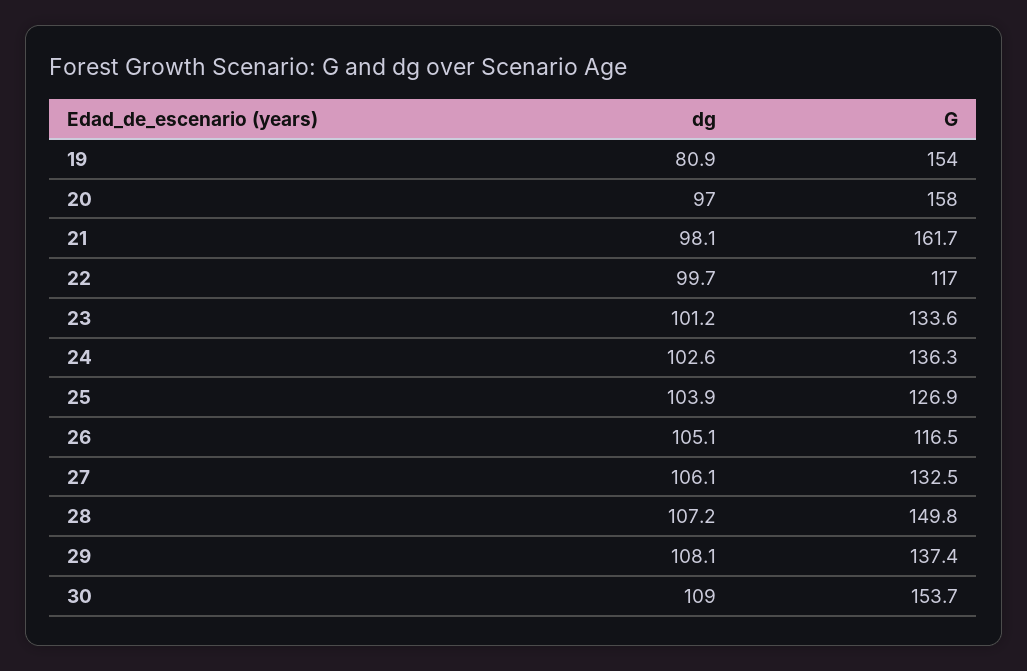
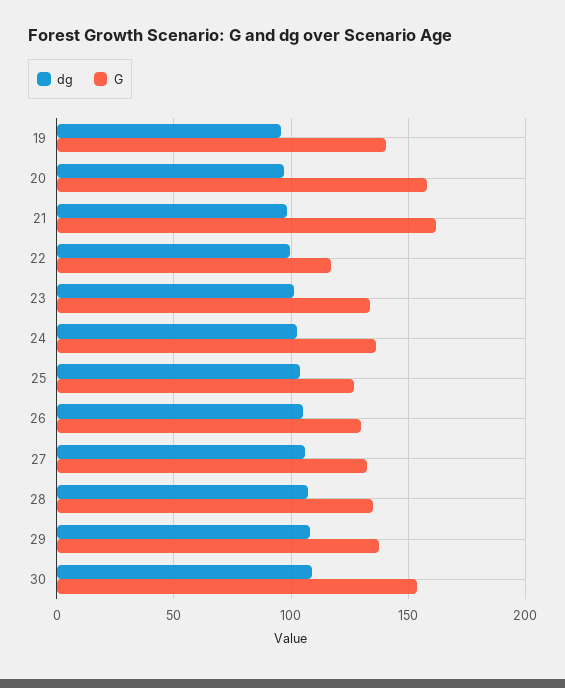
dg, 19: 80.9 -> 95
G, 19: 154 -> 140
G, 26: 116.5 -> 130
G, 28: 149.8 -> 135

